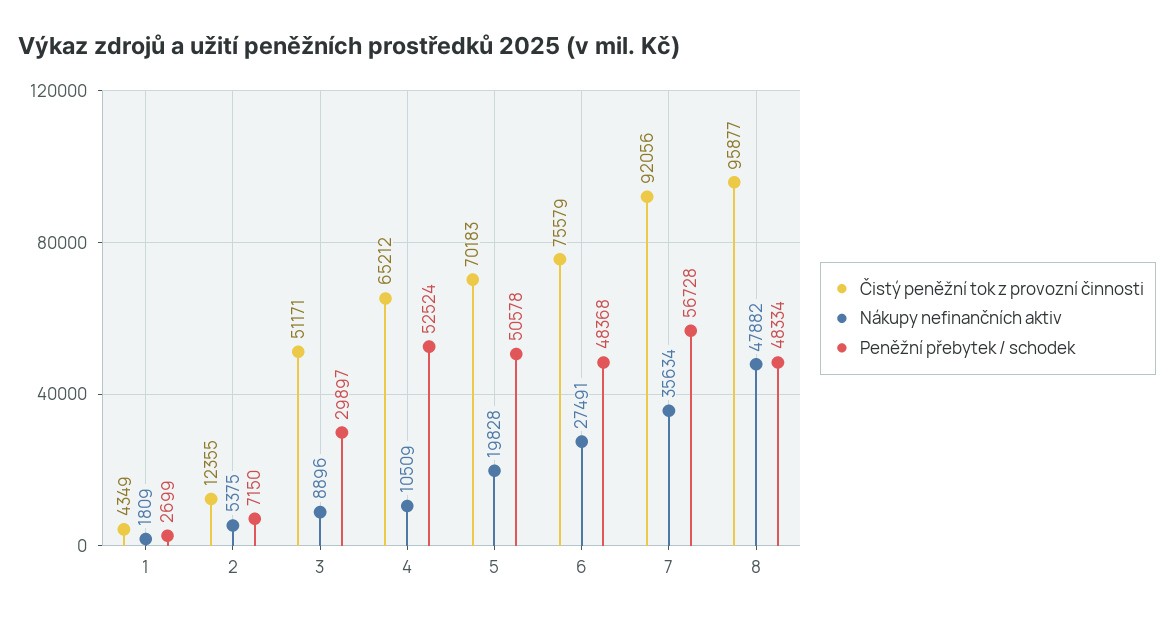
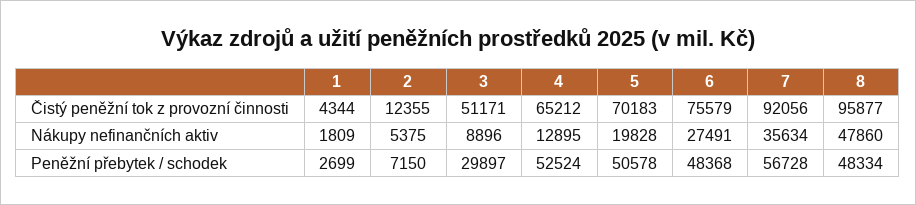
Čistý peněžní tok z provozní činnosti, 1: 4349 -> 4344
Nákupy nefinančních aktiv, 4: 10509 -> 12895
Nákupy nefinančních aktiv, 8: 47882 -> 47860

